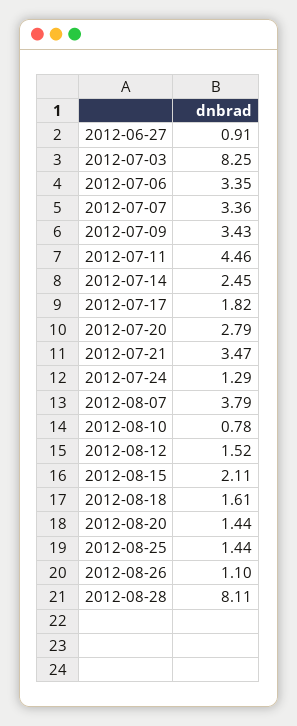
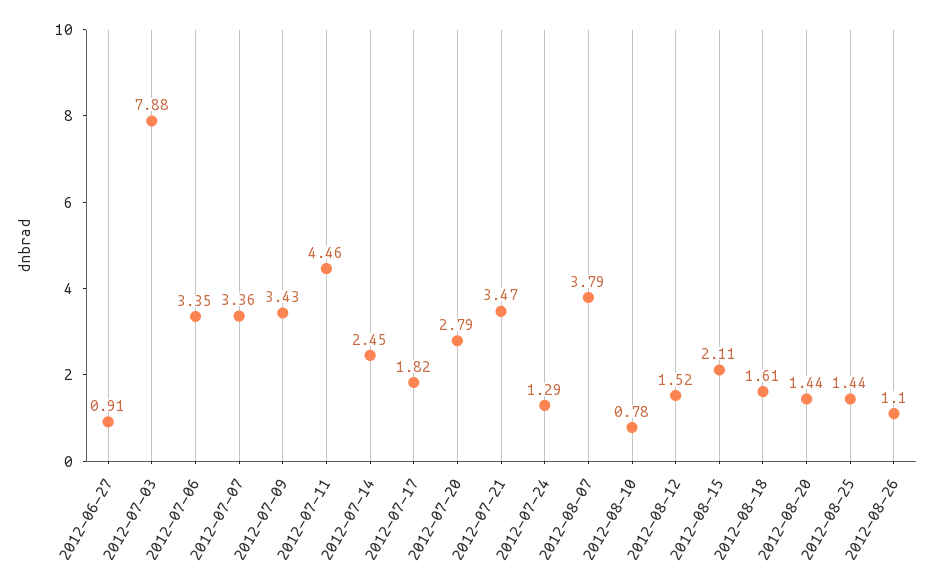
2012-07-03: 8.25 -> 7.88
2012-08-28: 8.11 -> none

